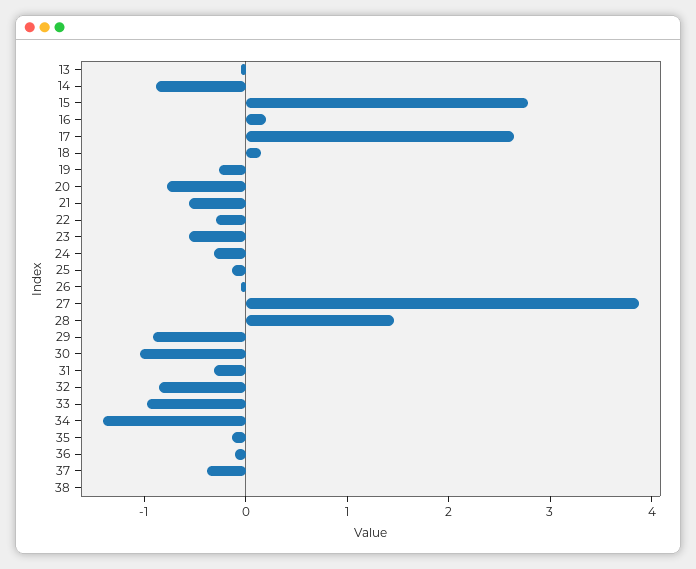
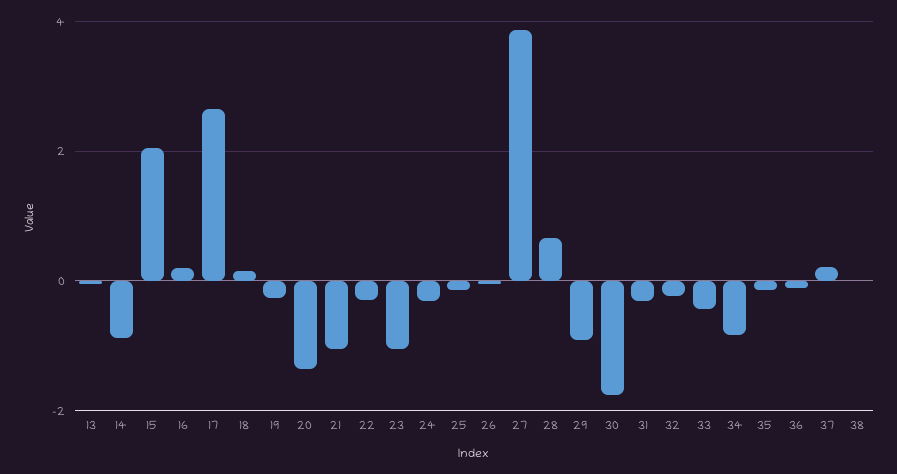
15: 2.8 -> 2
20: -0.8 -> -1.4
21: -0.6 -> -1
23: -0.6 -> -1
28: 1.4 -> 0.6
30: -1 -> -1.8
32: -0.8 -> -0.2
33: -1 -> -0.4
34: -1.4 -> -0.8
37: -0.4 -> 0.2

